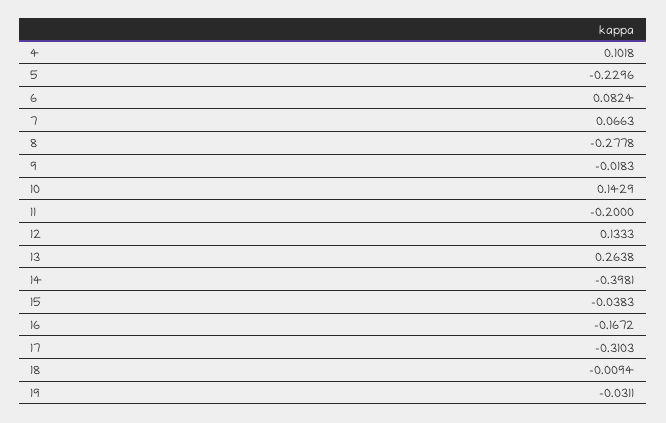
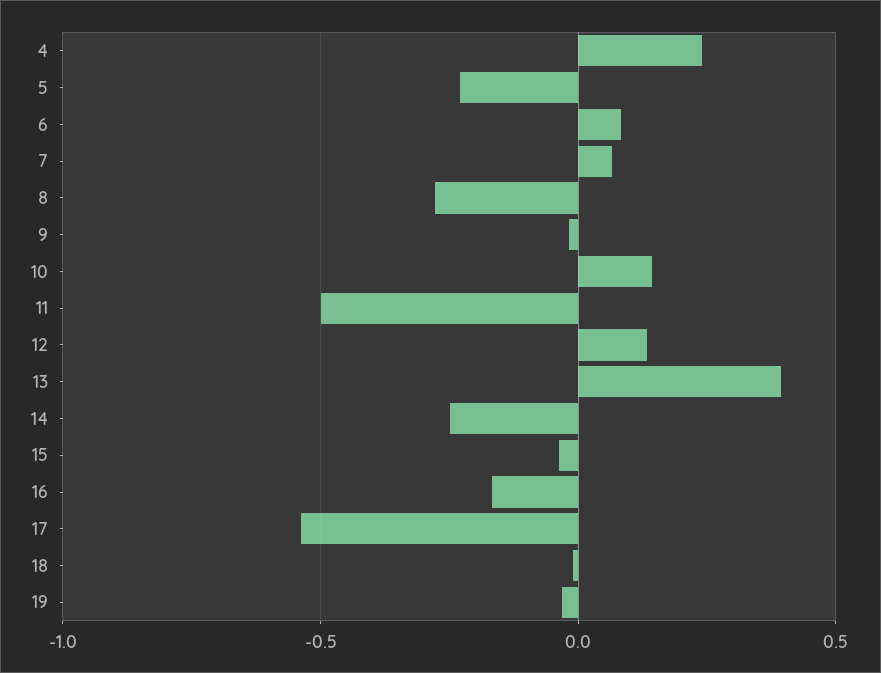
4: 0.1018 -> 0.25
11: -0.2 -> -0.5
13: 0.2638 -> 0.4
14: -0.3981 -> -0.25
17: -0.3103 -> -0.55

